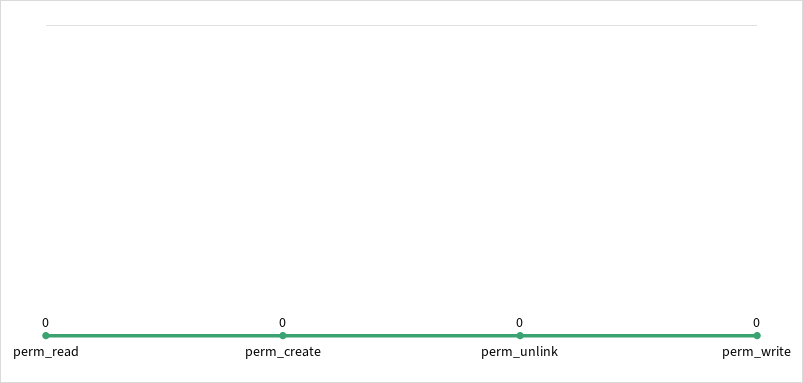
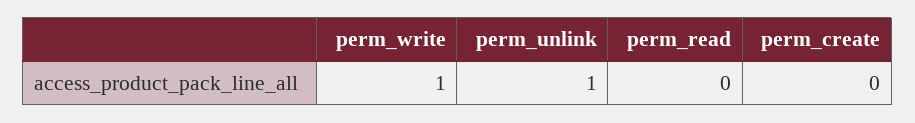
perm_unlink: 0 -> 1
perm_write: 0 -> 1

